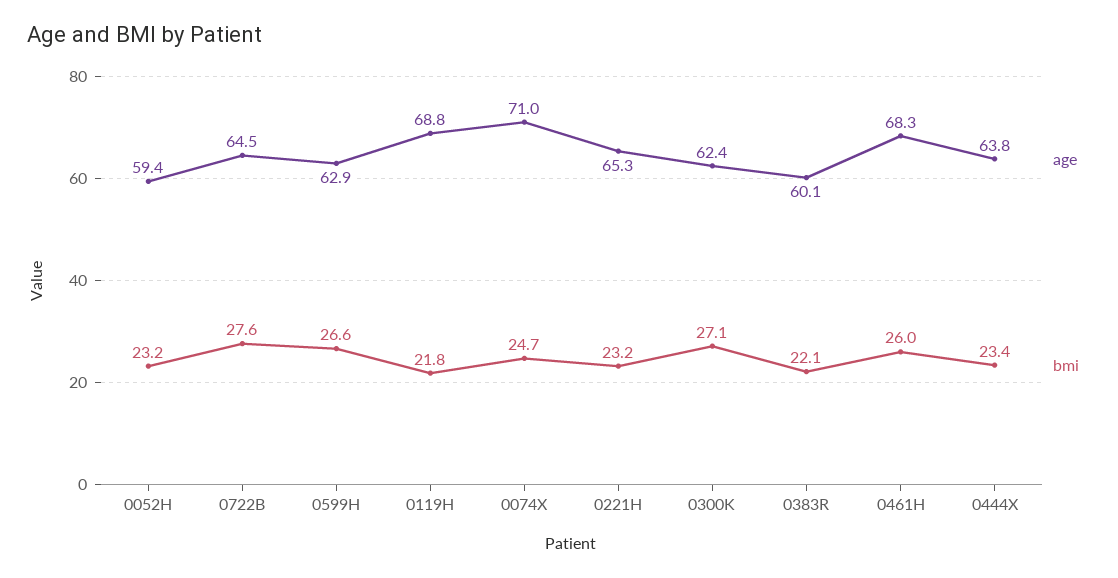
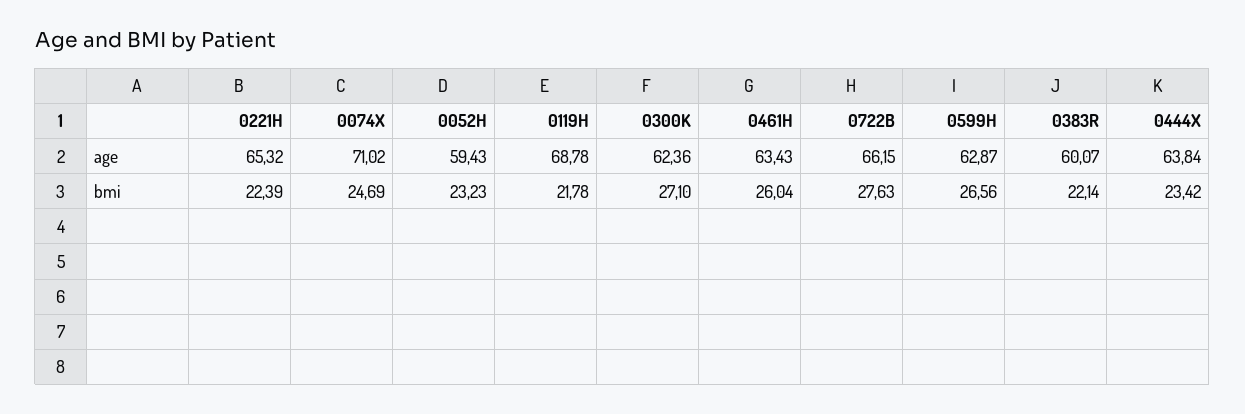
age, 0722B: 64.5 -> 66.15
bmi, 0221H: 23.2 -> 22.39
age, 0461H: 68.3 -> 63.43

